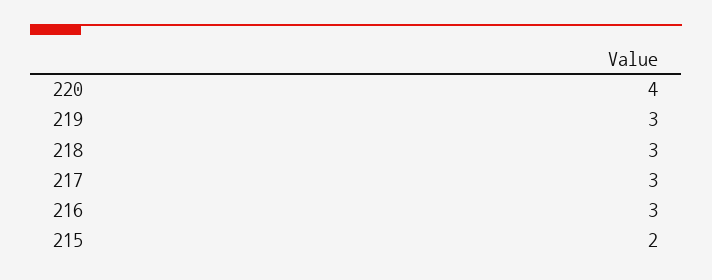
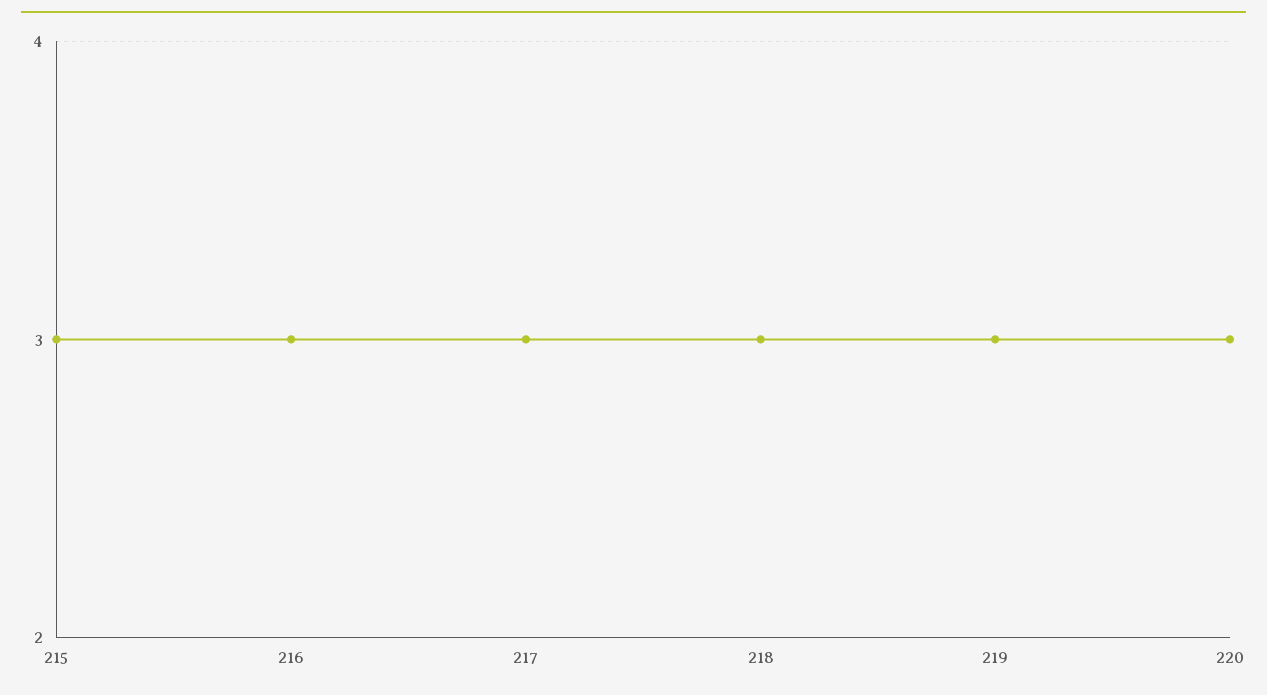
220: 4 -> 3
215: 2 -> 3

